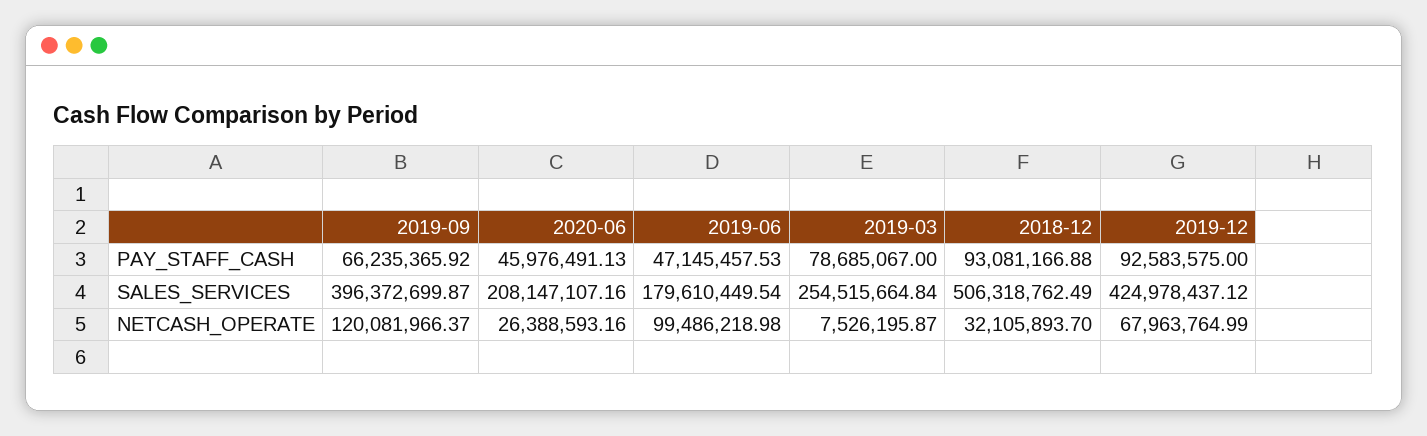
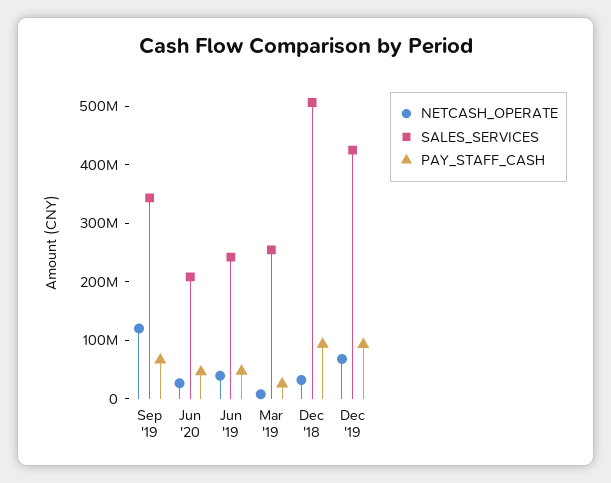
PAY_STAFF_CASH, 2019-03: 78685067 -> 20000000
SALES_SERVICES, 2019-09: 396372699.87 -> 340000000
SALES_SERVICES, 2019-06: 179610449.54 -> 240000000
NETCASH_OPERATE, 2019-06: 99486218.98 -> 40000000

